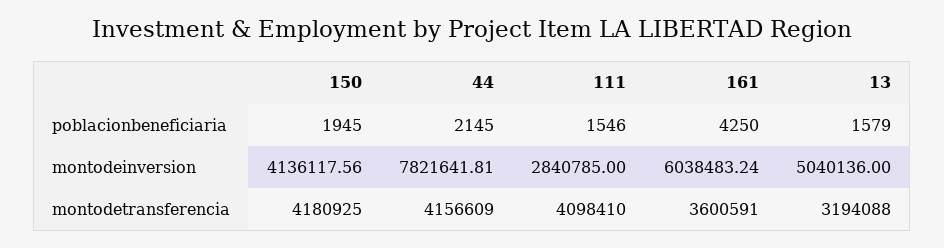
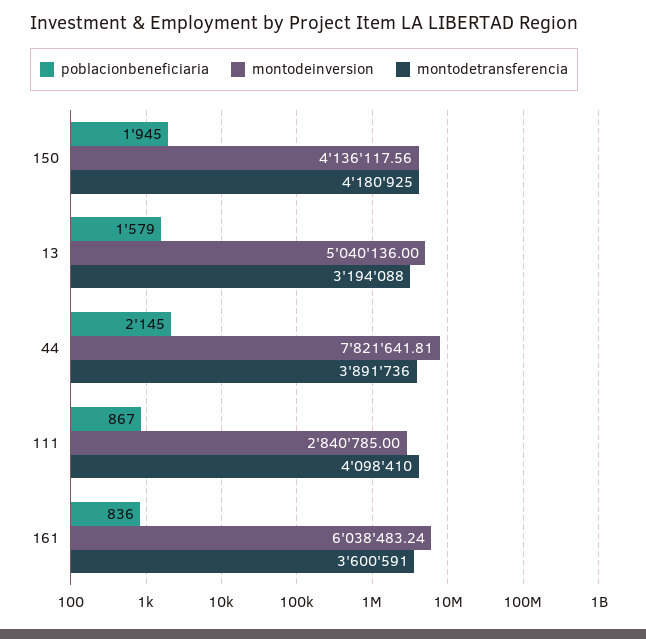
poblacionbeneficiaria, 111: 1546 -> 867
poblacionbeneficiaria, 161: 4250 -> 836
montodetransferencia, 44: 4156609 -> 3891736

